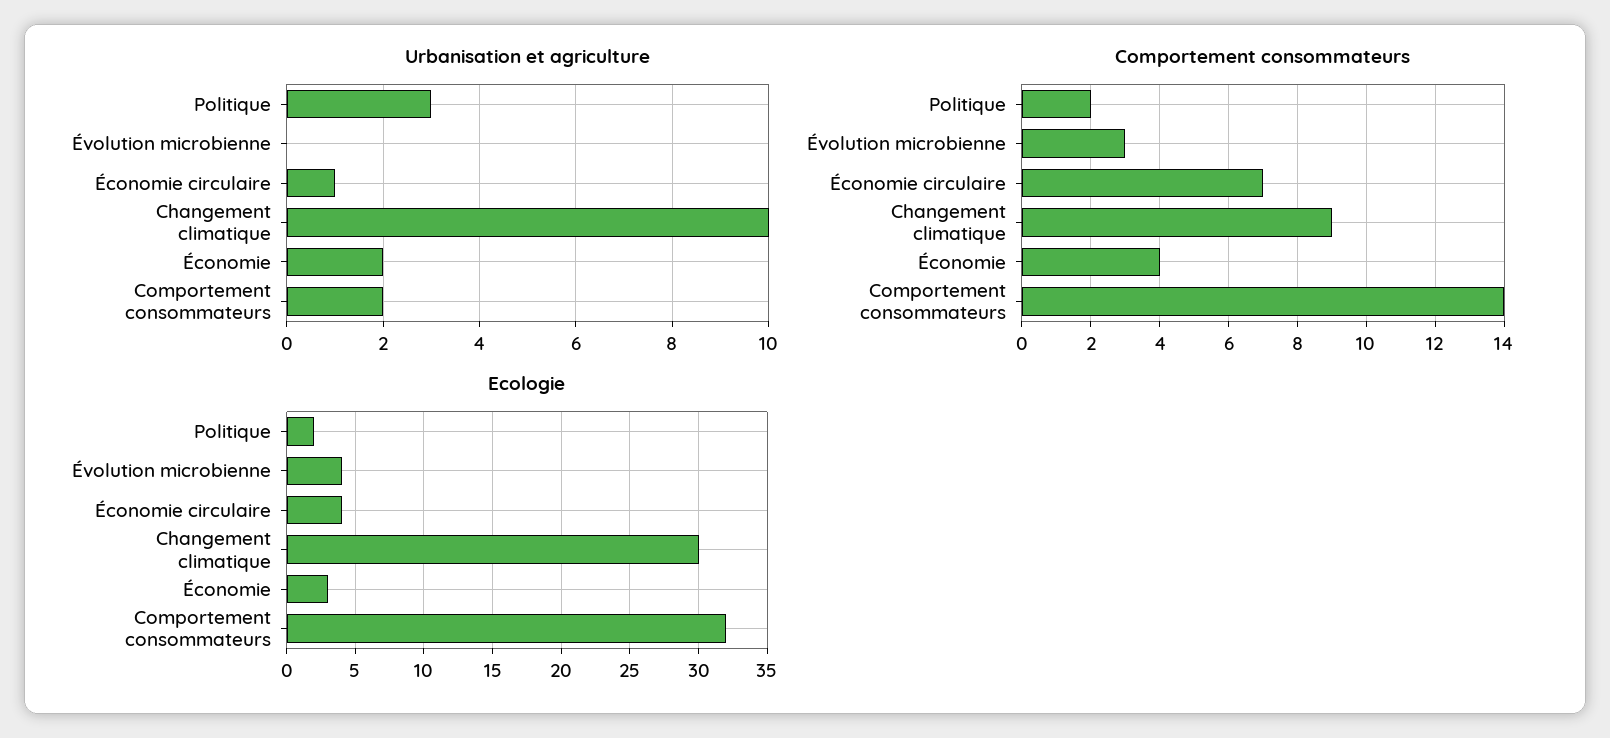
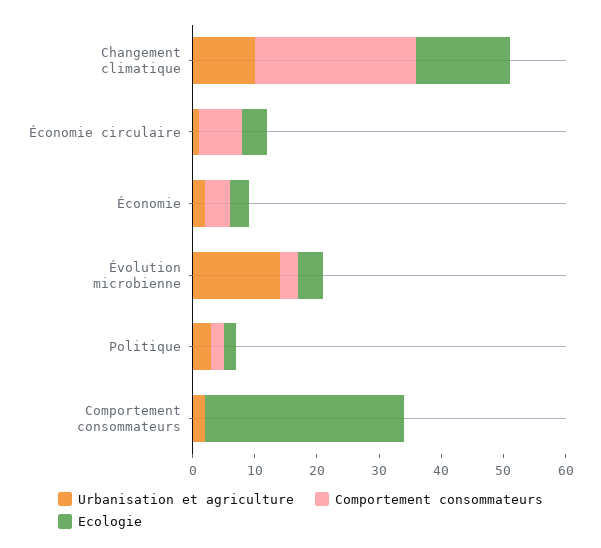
Urbanisation et agriculture, Évolution microbienne: 0 -> 15
Comportement consommateurs, Changement climatique: 9 -> 25
Comportement consommateurs, Comportement consommateurs: 14 -> 0
Ecologie, Changement climatique: 30 -> 15

